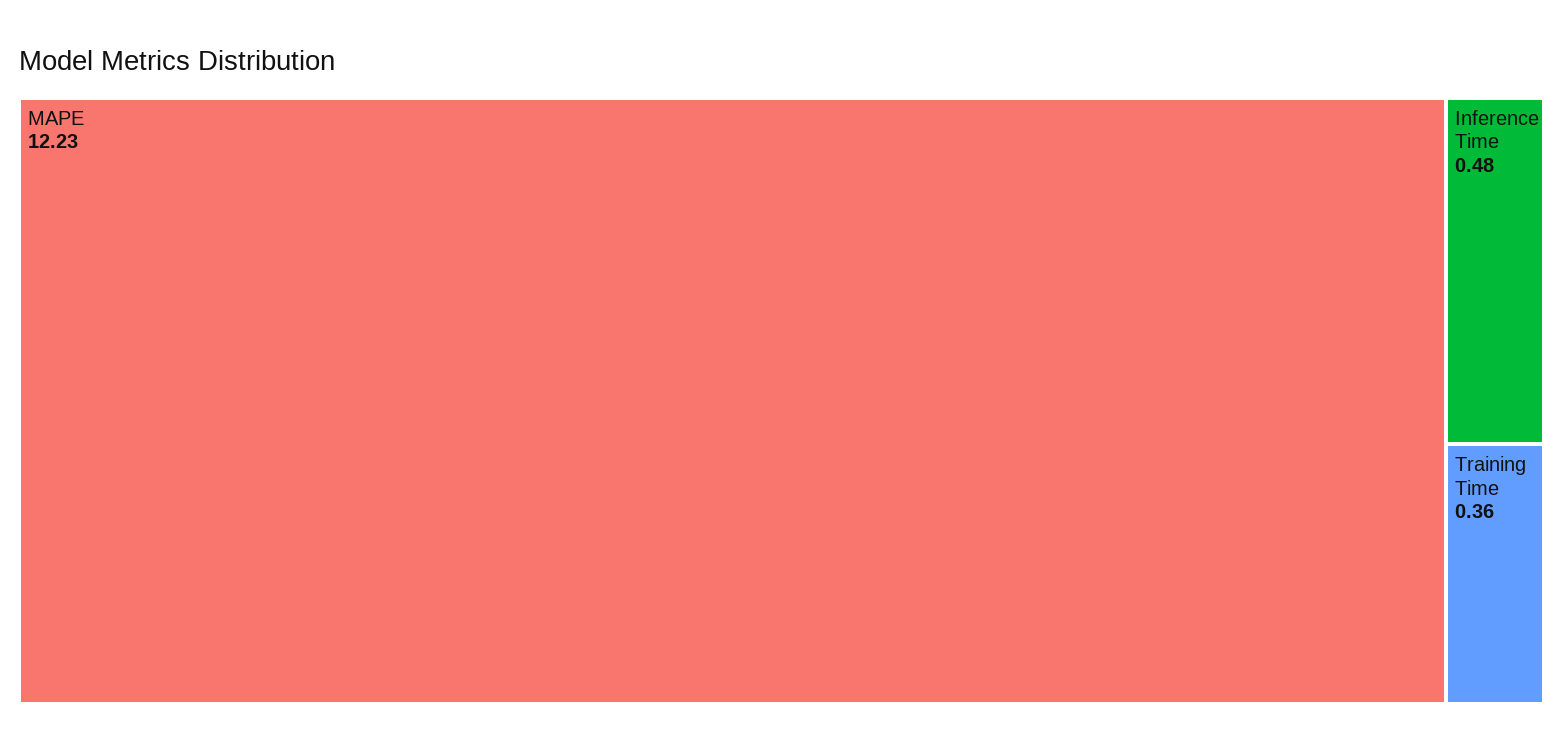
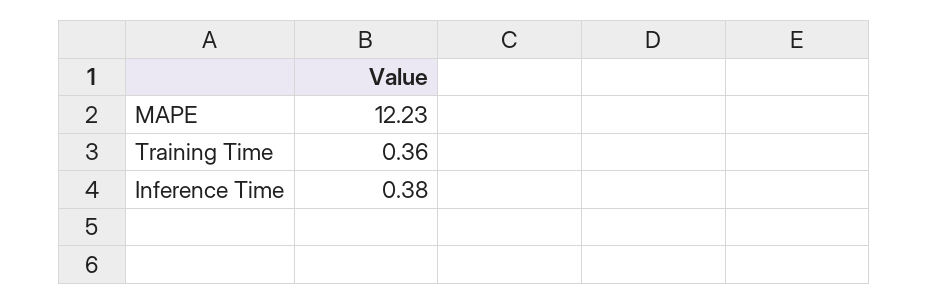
Inference Time: 0.48 -> 0.38

